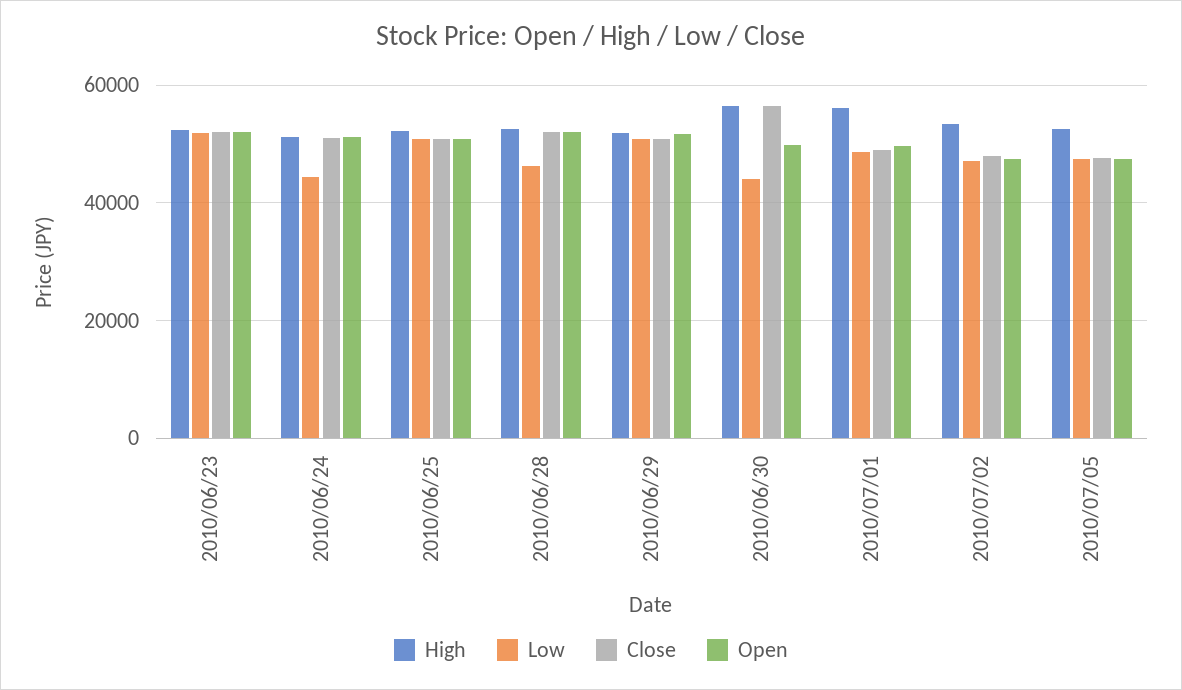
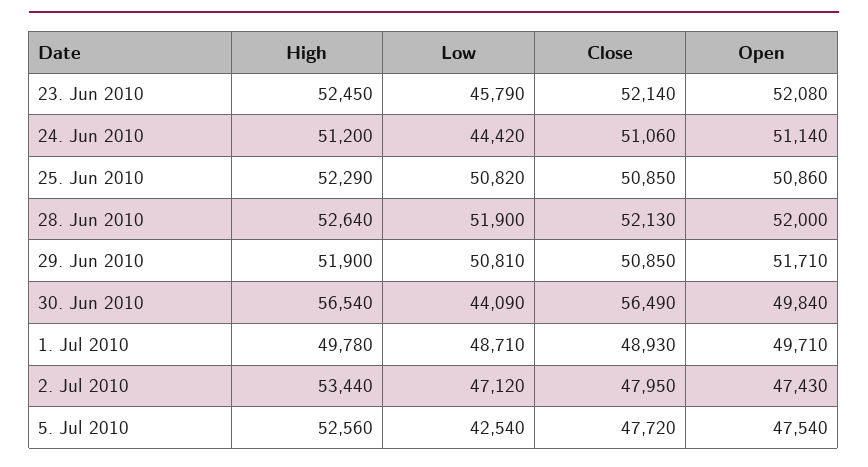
Low, 2010/06/23: 52000 -> 45790
Low, 2010/06/28: 46000 -> 51900
High, 2010/07/01: 56000 -> 49780
Low, 2010/07/05: 48000 -> 42540

